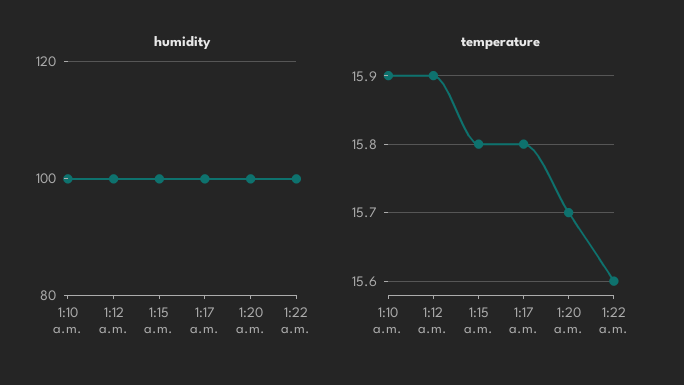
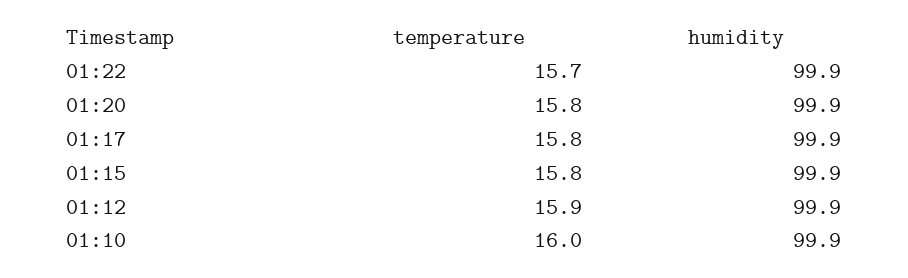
temperature, 1:10 a.m.: 15.9 -> 16
temperature, 1:20 a.m.: 15.7 -> 15.8
temperature, 1:22 a.m.: 15.6 -> 15.7

